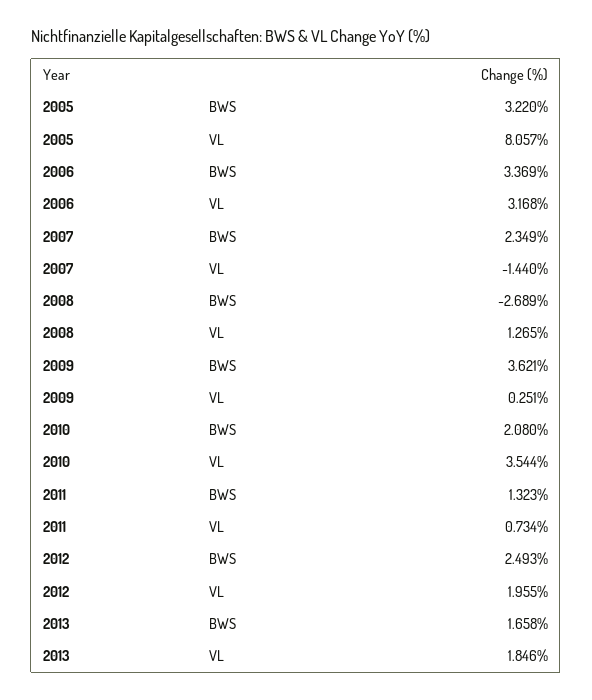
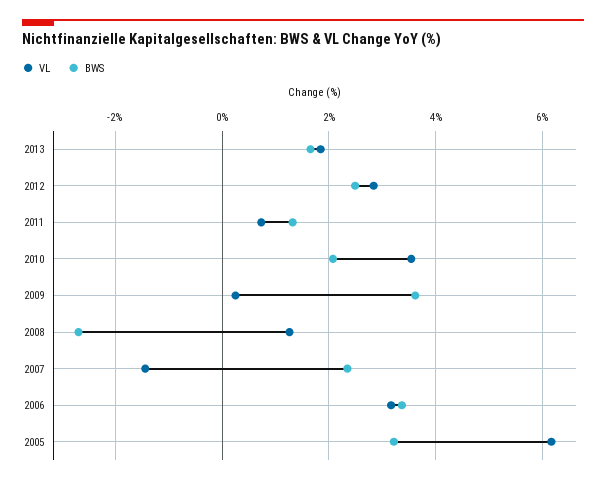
VL, 2005: 8.057 -> 6.2
VL, 2012: 1.955 -> 2.8

